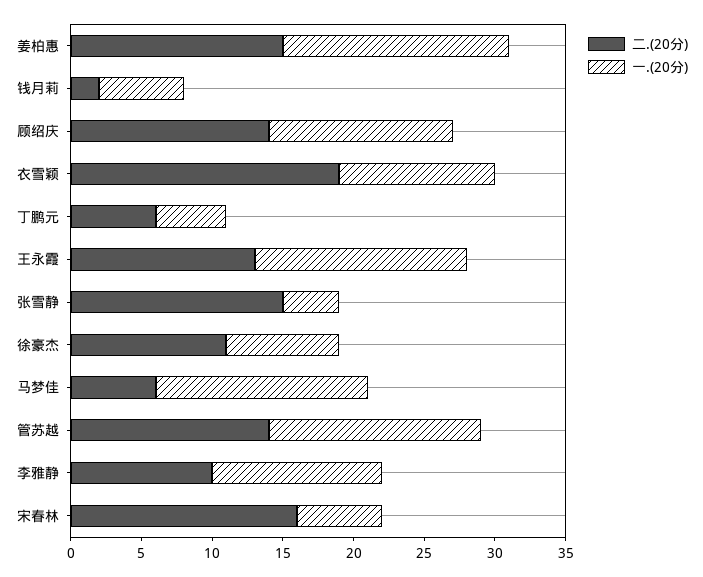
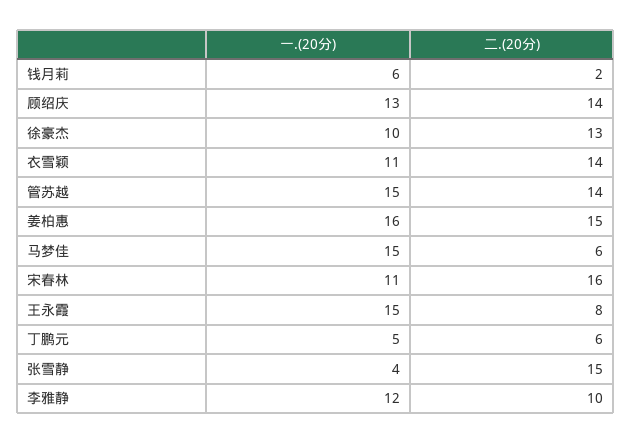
二.(20分), 衣雪颖: 19 -> 14
二.(20分), 王永霞: 13 -> 8
二.(20分), 徐豪杰: 11 -> 13
一.(20分), 徐豪杰: 8 -> 10
一.(20分), 宋春林: 6 -> 11

